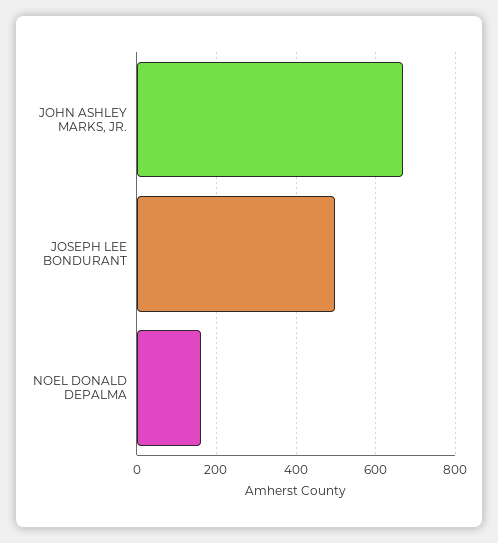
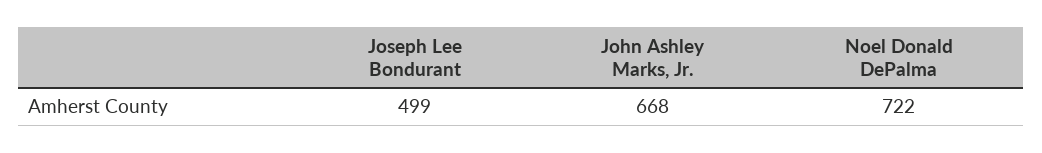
NOEL DONALD DEPALMA: 160 -> 722

